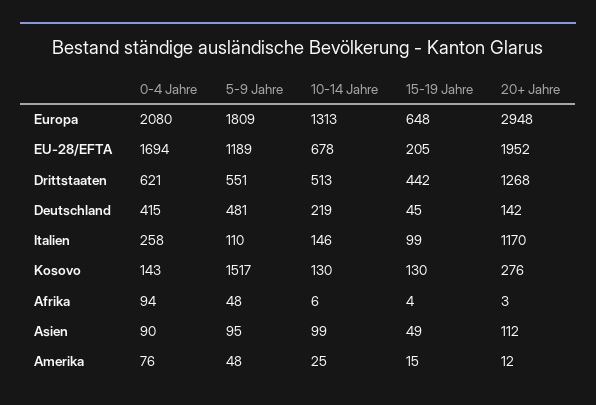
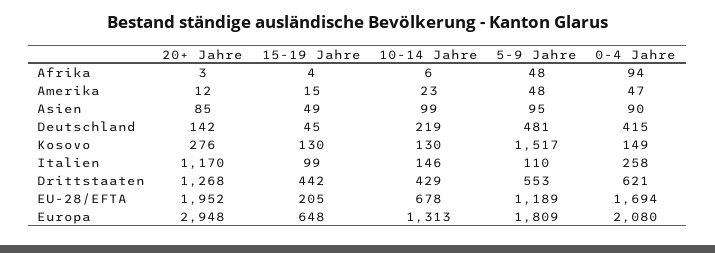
5-9 Jahre, Drittstaaten: 551 -> 553
10-14 Jahre, Drittstaaten: 513 -> 429
0-4 Jahre, Kosovo: 143 -> 149
20+ Jahre, Asien: 112 -> 85
0-4 Jahre, Amerika: 76 -> 47
10-14 Jahre, Amerika: 25 -> 23

